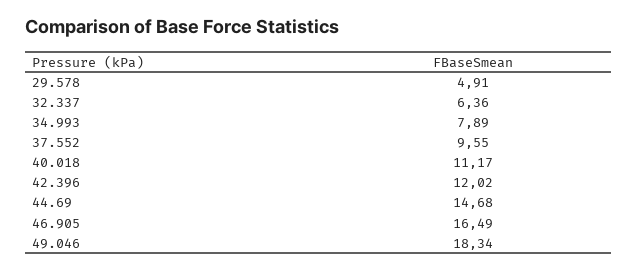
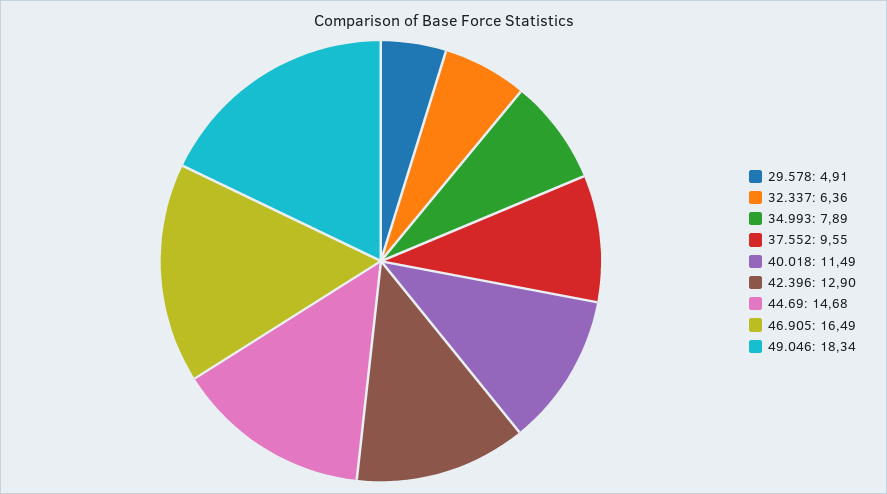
40.018: 11.17 -> 11.49
42.396: 12.02 -> 12.9

